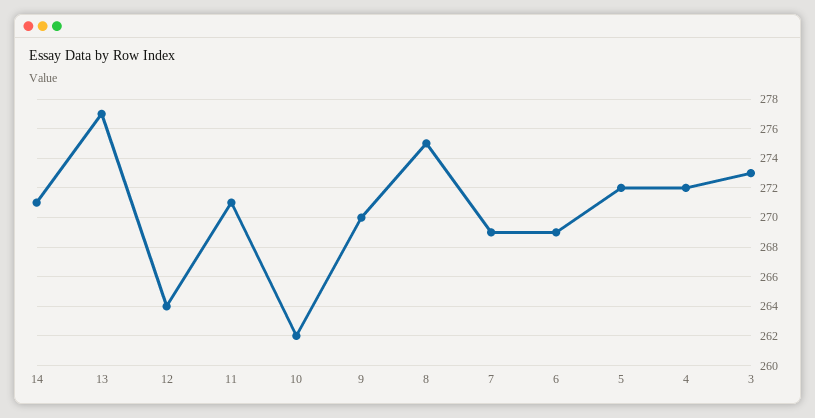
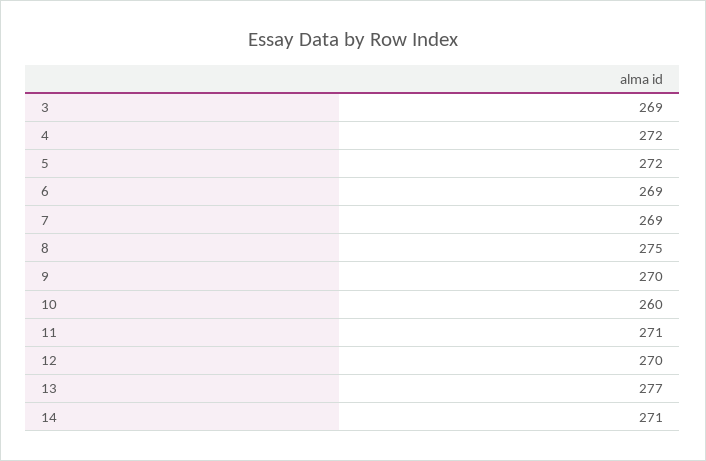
12: 264 -> 270
10: 262 -> 260
3: 273 -> 269

